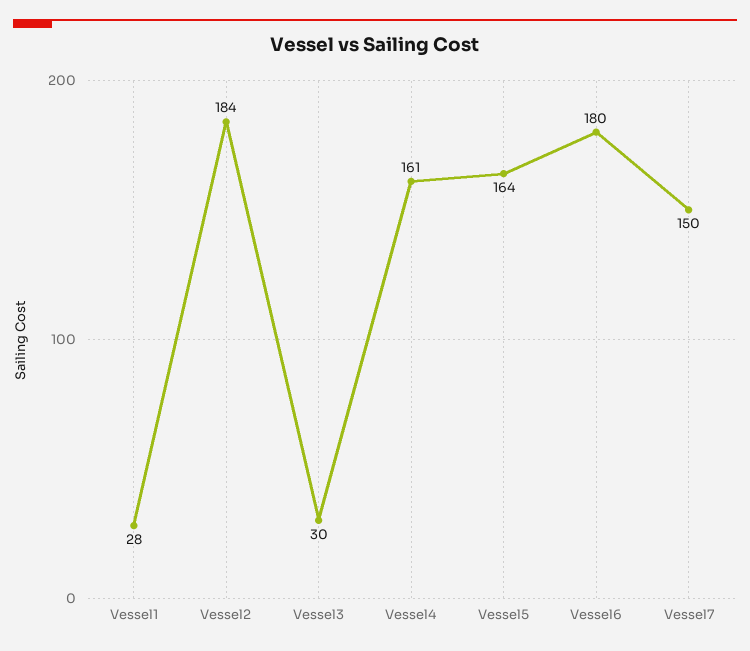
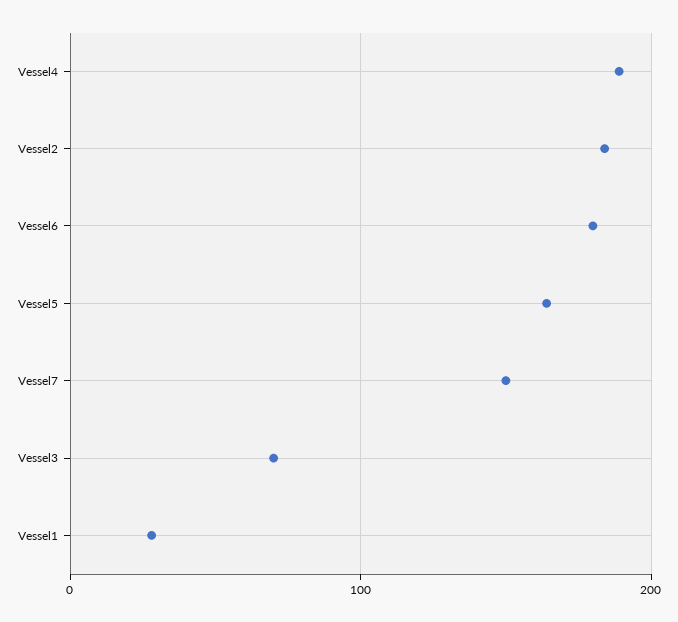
Vessel3: 30 -> 70
Vessel4: 161 -> 190

